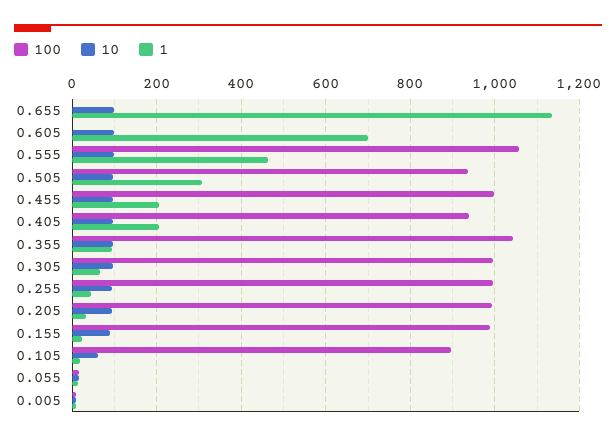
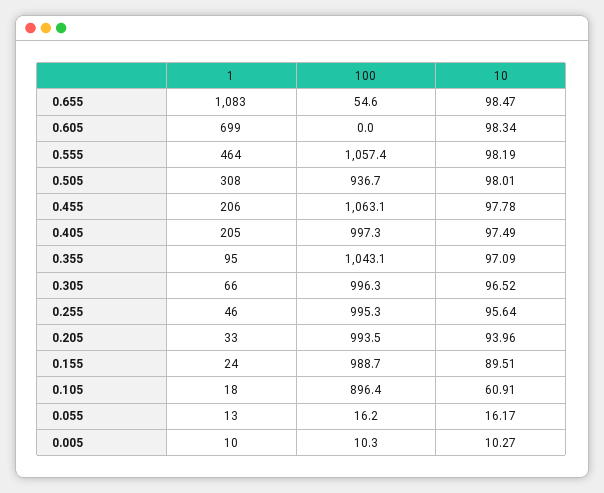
100, 0.655: 0 -> 54.6
1, 0.655: 1140 -> 1083
100, 0.455: 1000 -> 1063.1
100, 0.405: 940 -> 997.3

